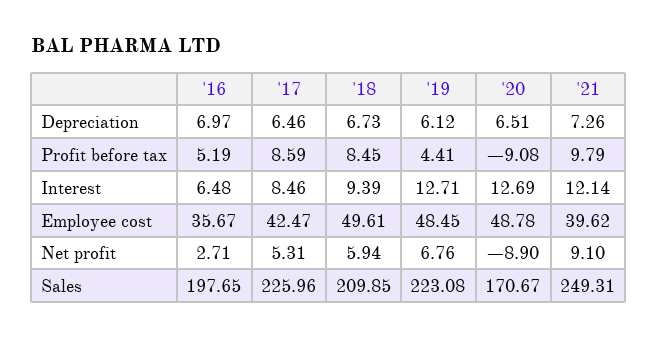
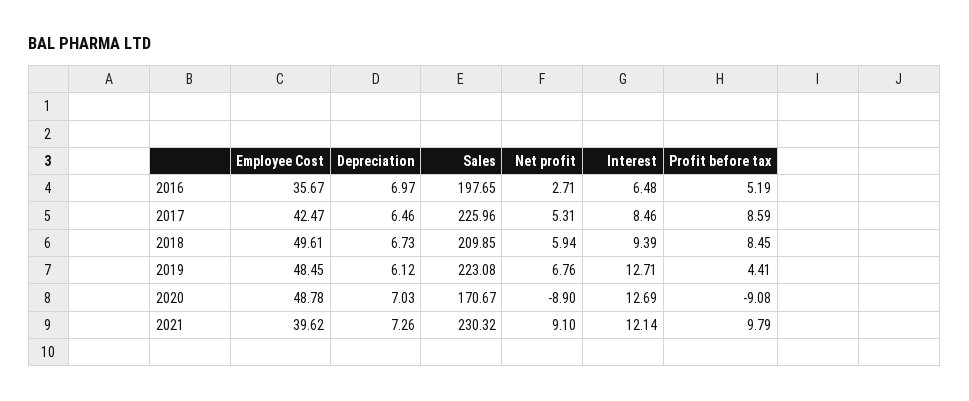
'20, Depreciation: 6.51 -> 7.03
'21, Sales: 249.31 -> 230.32

